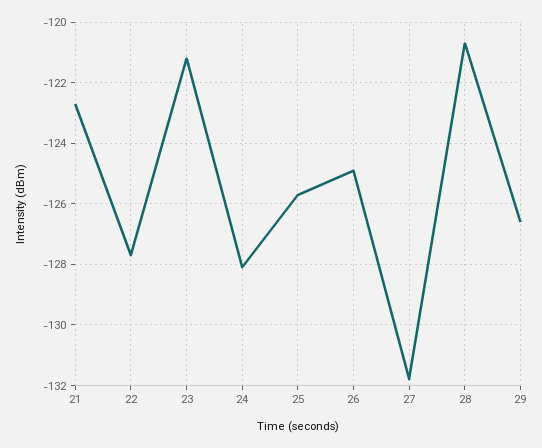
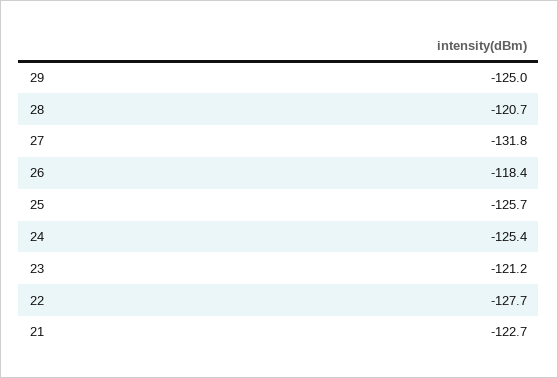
24: -128 -> -125.4
26: -125 -> -118.4
29: -126.5 -> -125

